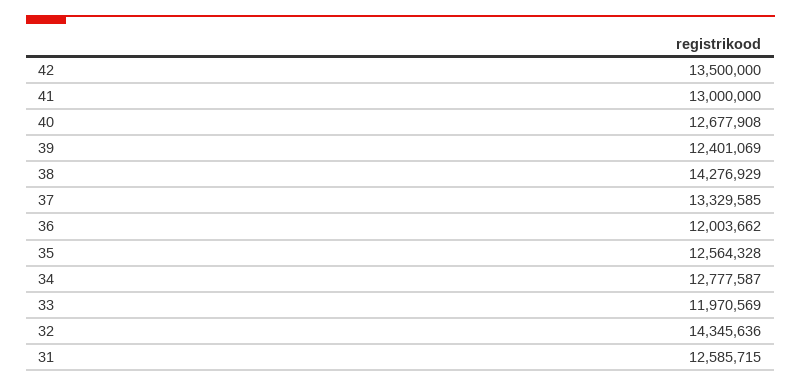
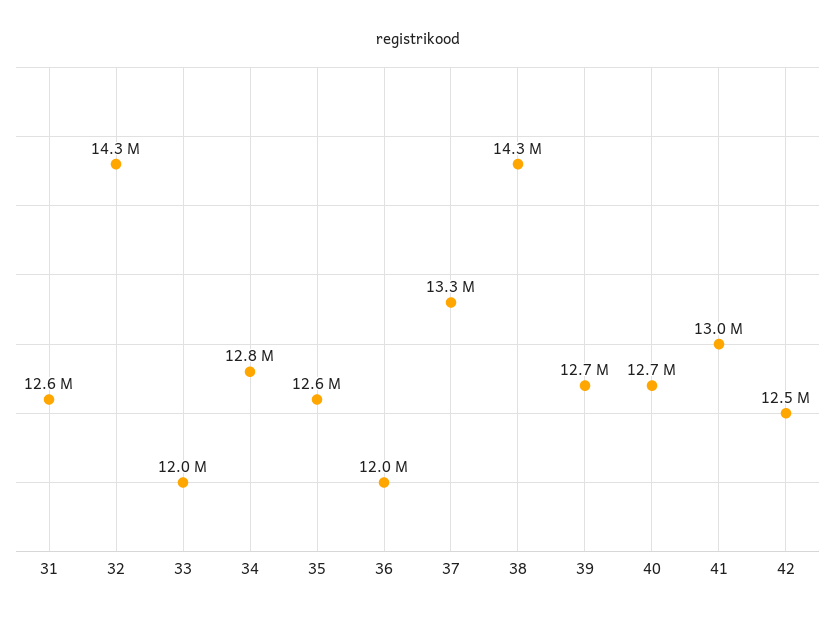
42: 13500000 -> 12500000
39: 12401069 -> 12700000

